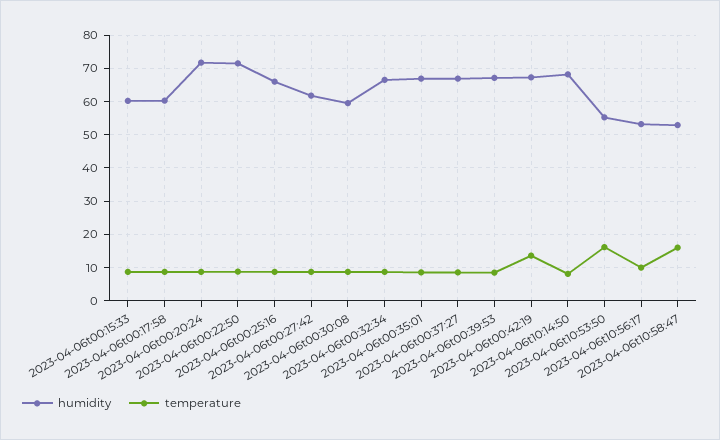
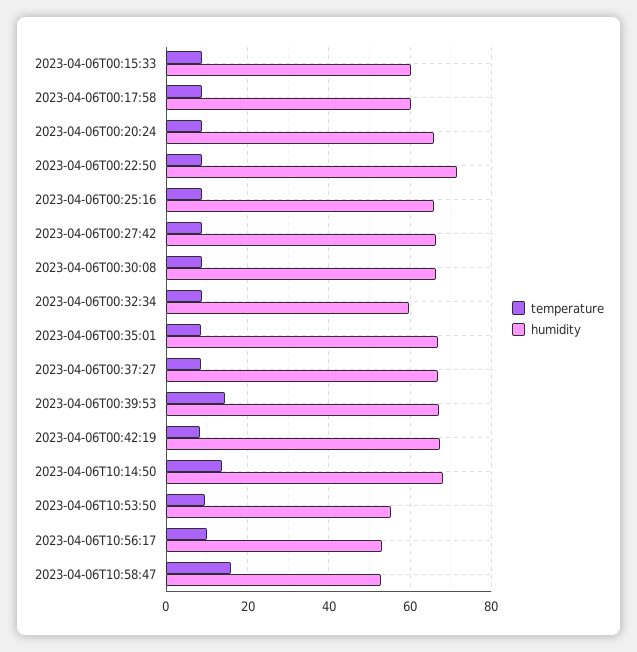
humidity, 2023-04-06t00:20:24: 72 -> 66
humidity, 2023-04-06t00:27:42: 62 -> 66
humidity, 2023-04-06t00:30:08: 60 -> 66
humidity, 2023-04-06t00:32:34: 66 -> 60
temperature, 2023-04-06t00:39:53: 8 -> 14
temperature, 2023-04-06t00:42:19: 14 -> 8
temperature, 2023-04-06t10:14:50: 8 -> 14
temperature, 2023-04-06t10:53:50: 16 -> 10

